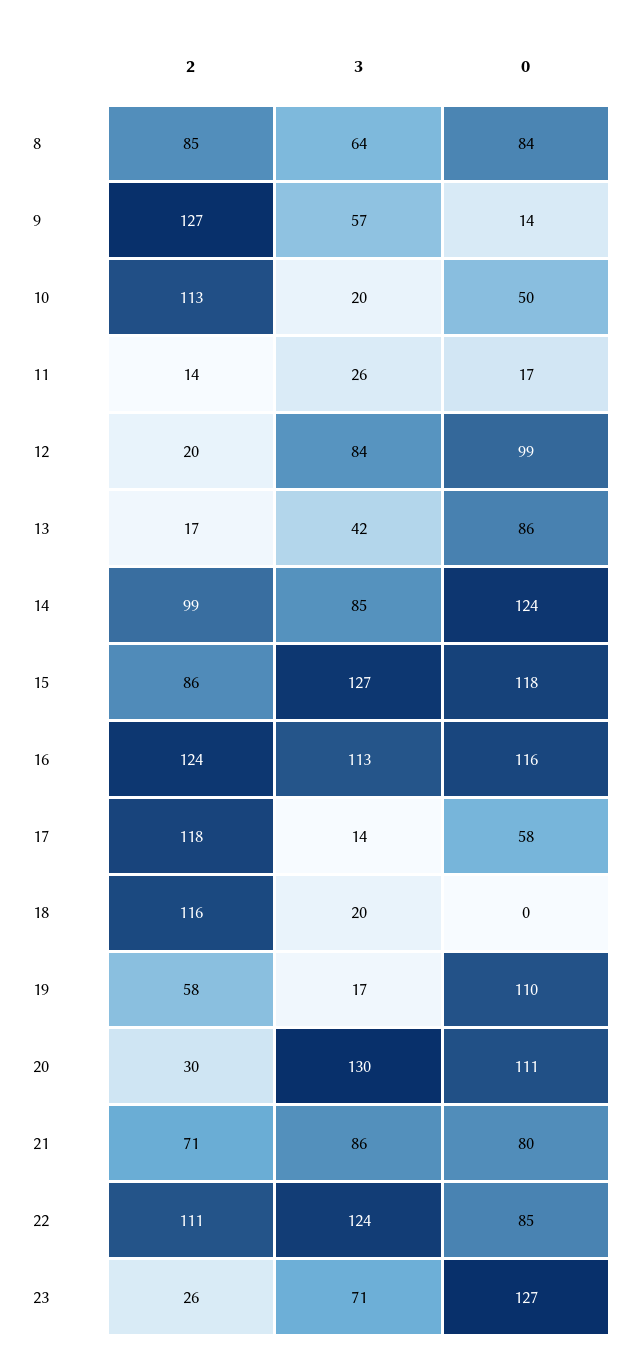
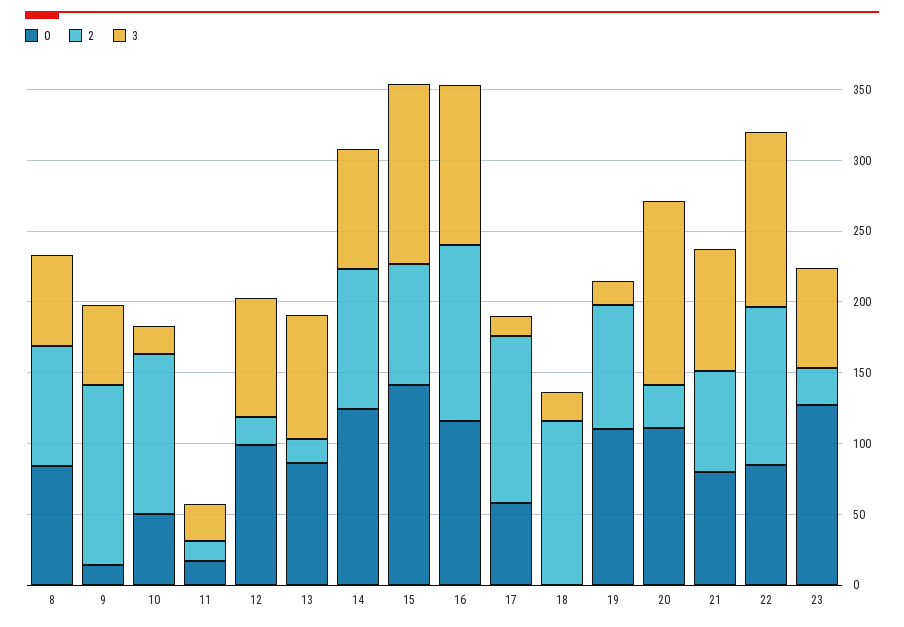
3, 13: 42 -> 90
0, 15: 118 -> 140
2, 19: 58 -> 90

